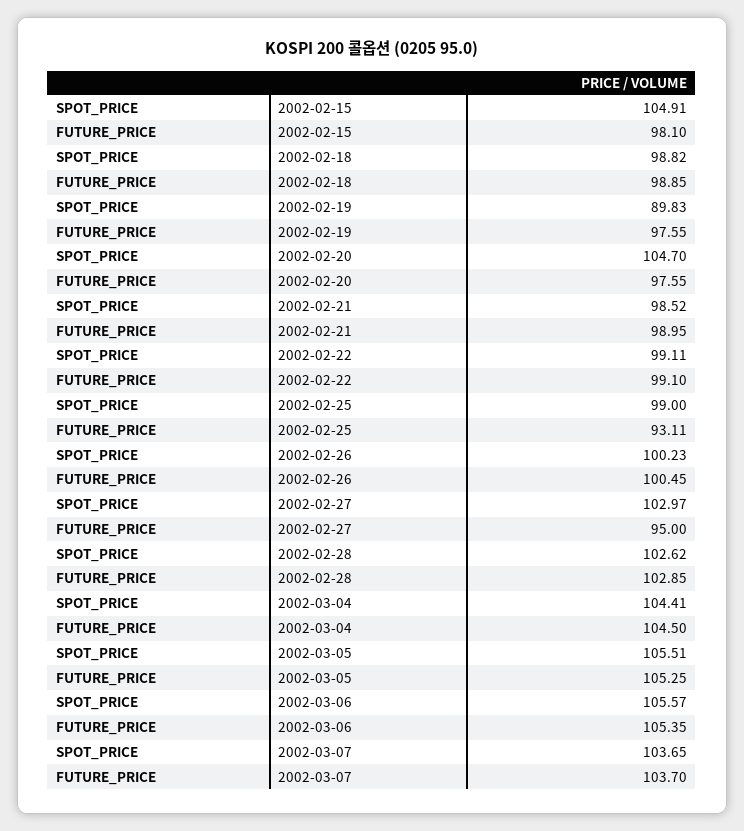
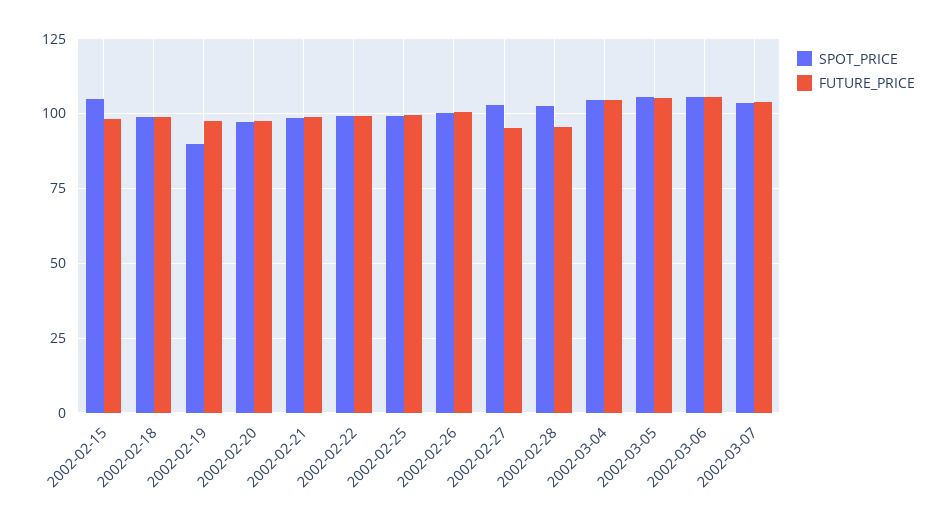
SPOT_PRICE, 2002-02-20: 104.7 -> 97.5
FUTURE_PRICE, 2002-02-25: 93.11 -> 100
FUTURE_PRICE, 2002-02-28: 102.85 -> 95

